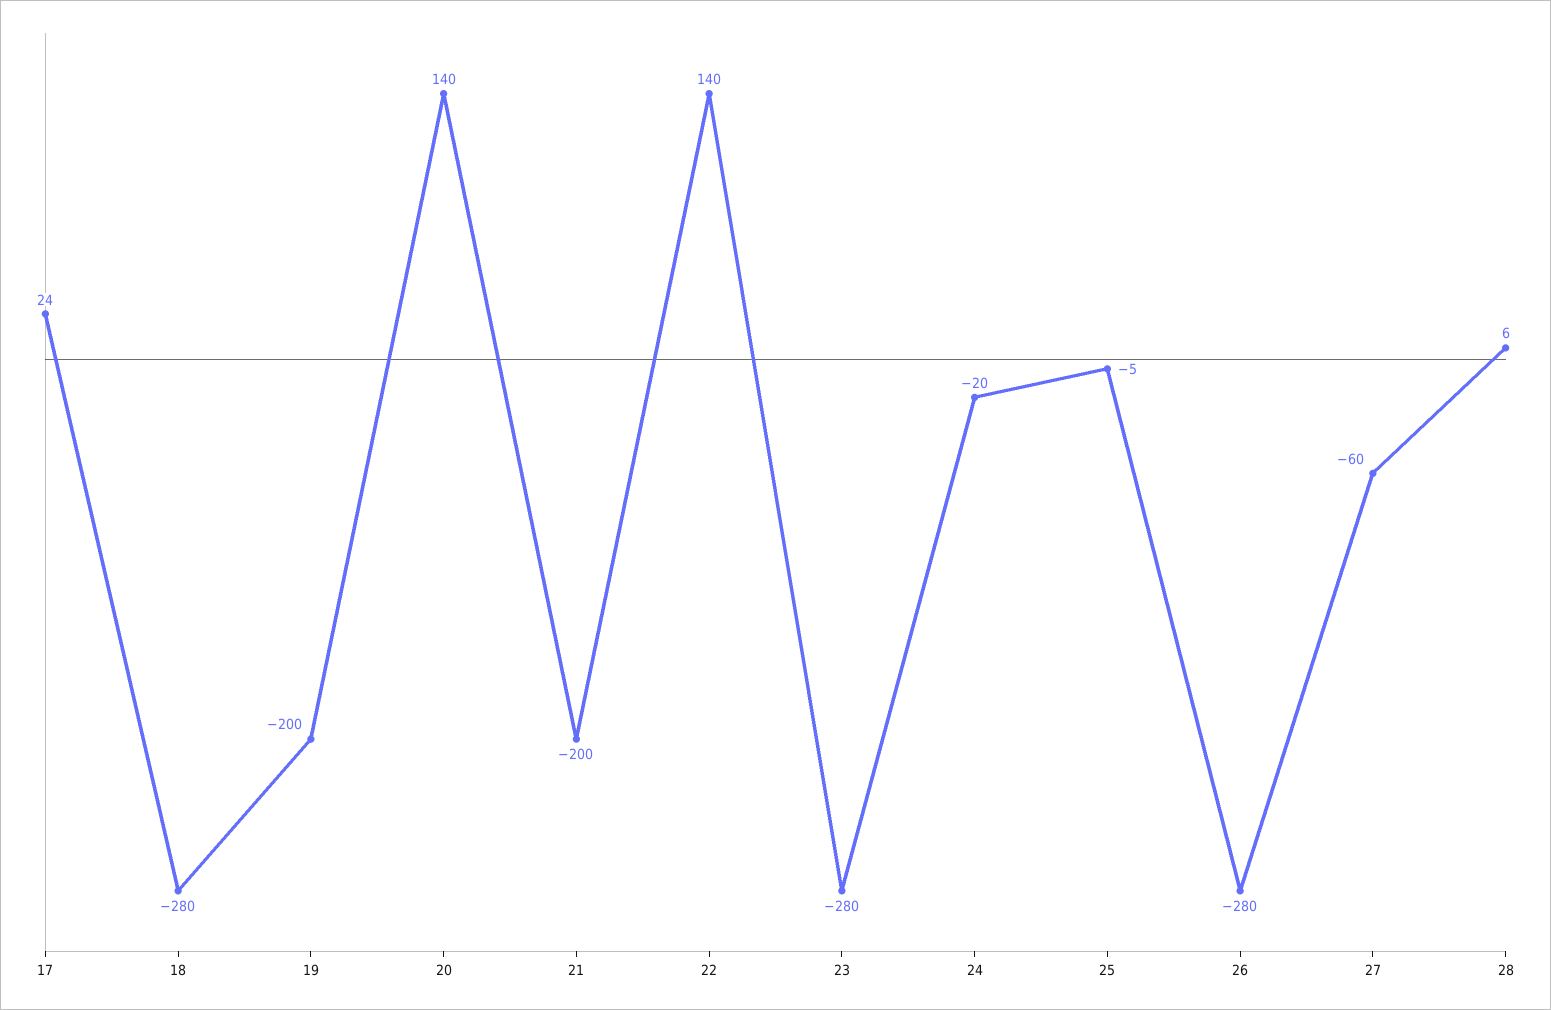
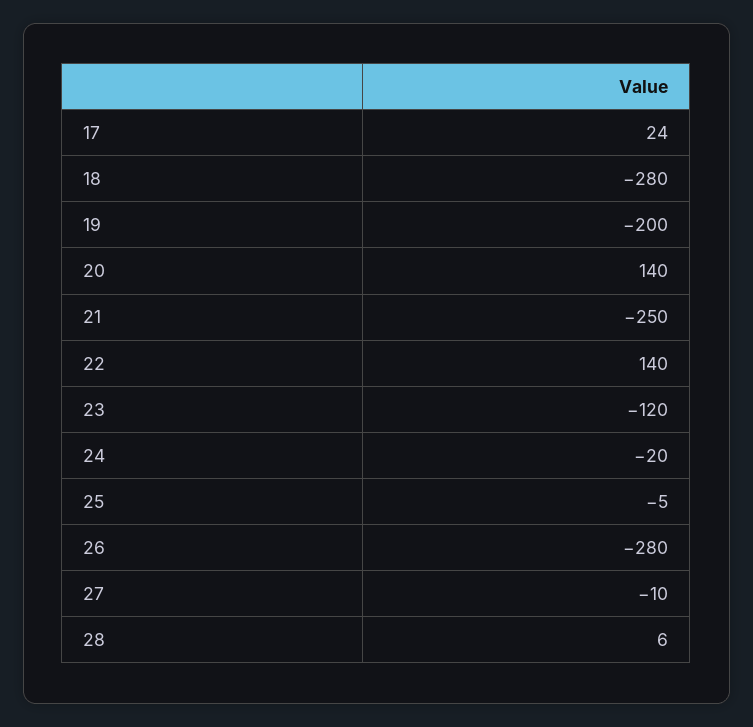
21: -200 -> -250
23: -280 -> -120
27: -60 -> -10

